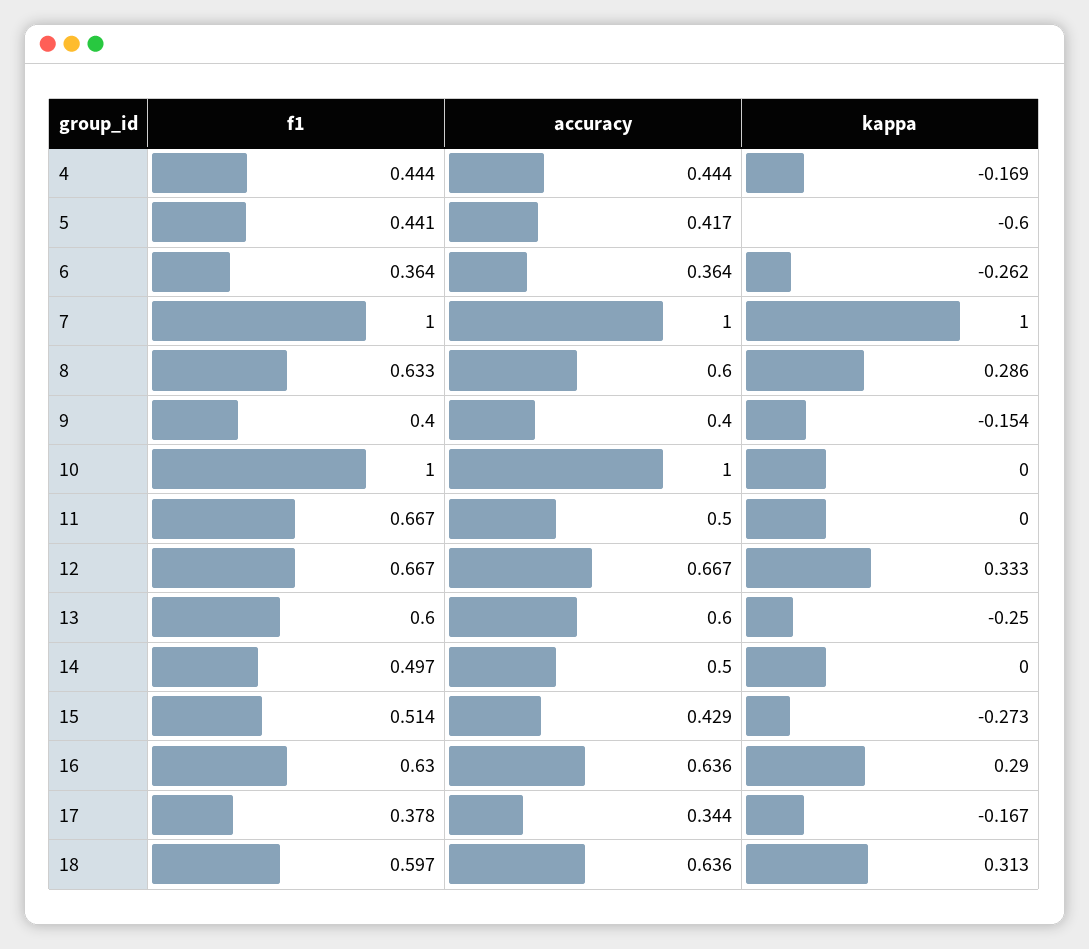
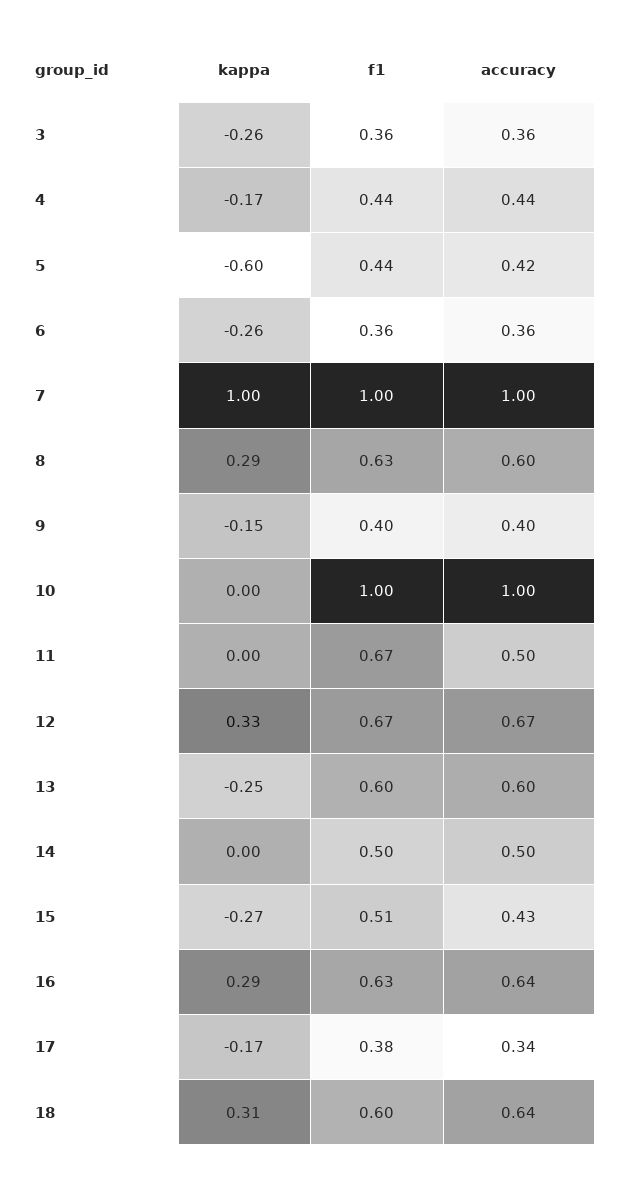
kappa, 3: none -> -0.26
f1, 3: none -> 0.36
accuracy, 3: none -> 0.36

